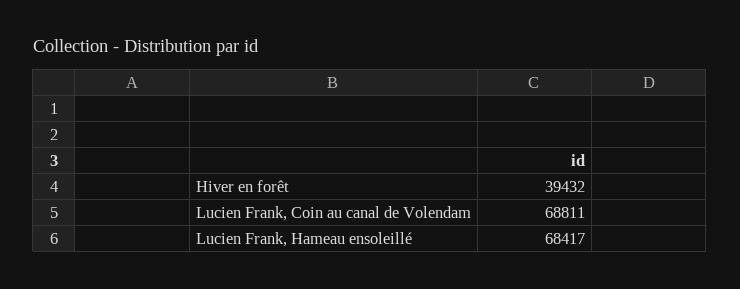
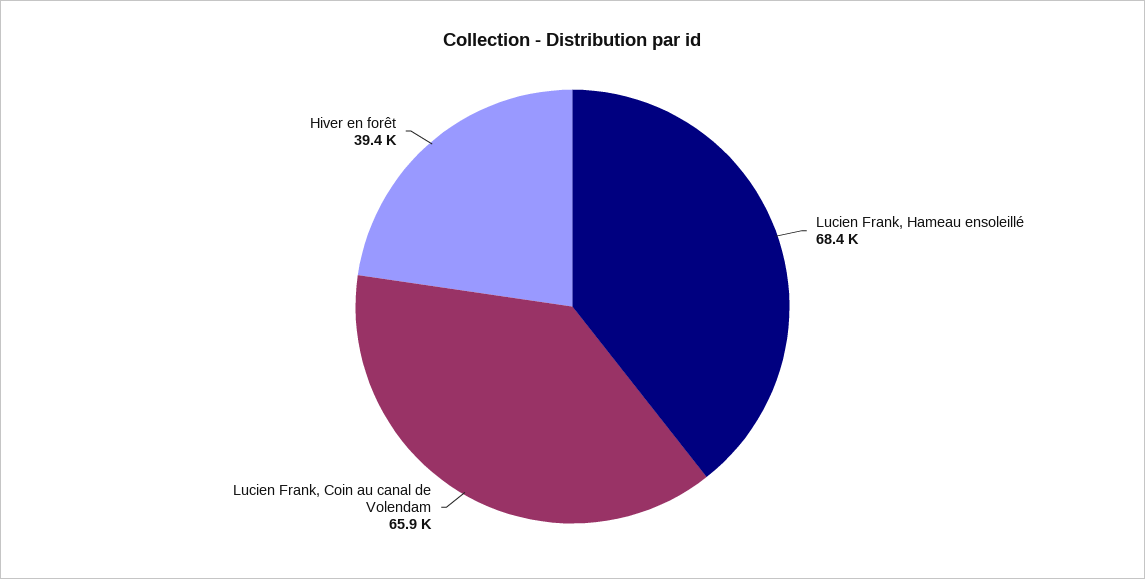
Lucien Frank, Coin au canal de Volendam: 68811 -> 65900

